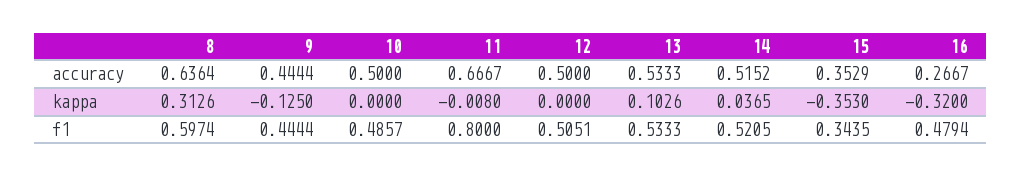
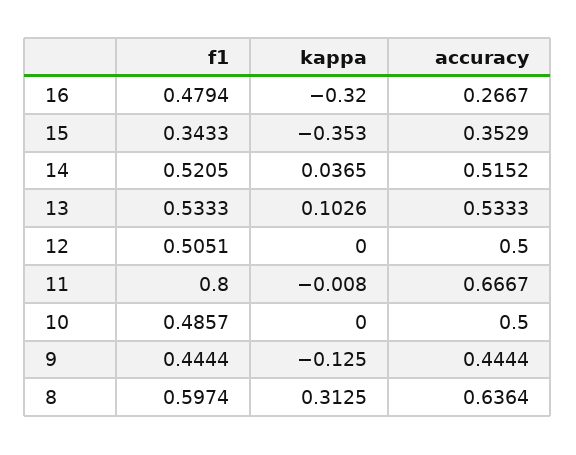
8, kappa: 0.3126 -> 0.3125
15, f1: 0.3435 -> 0.3433

